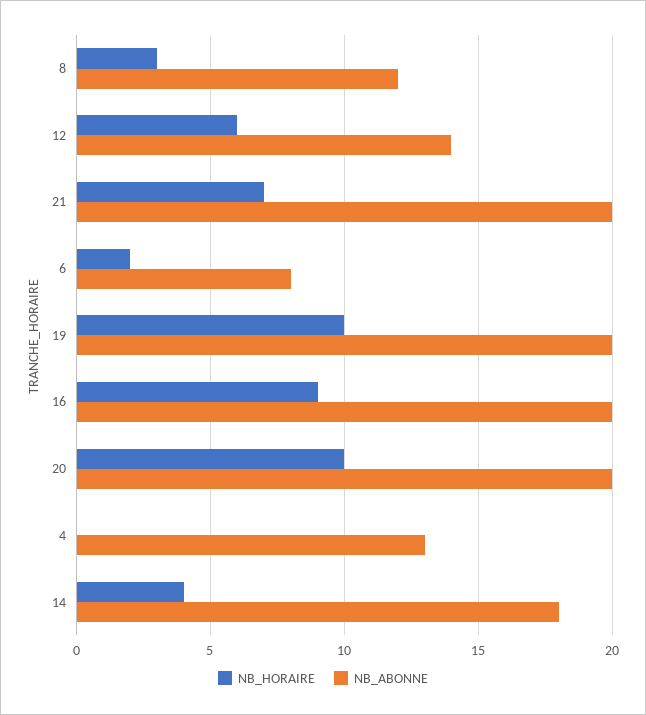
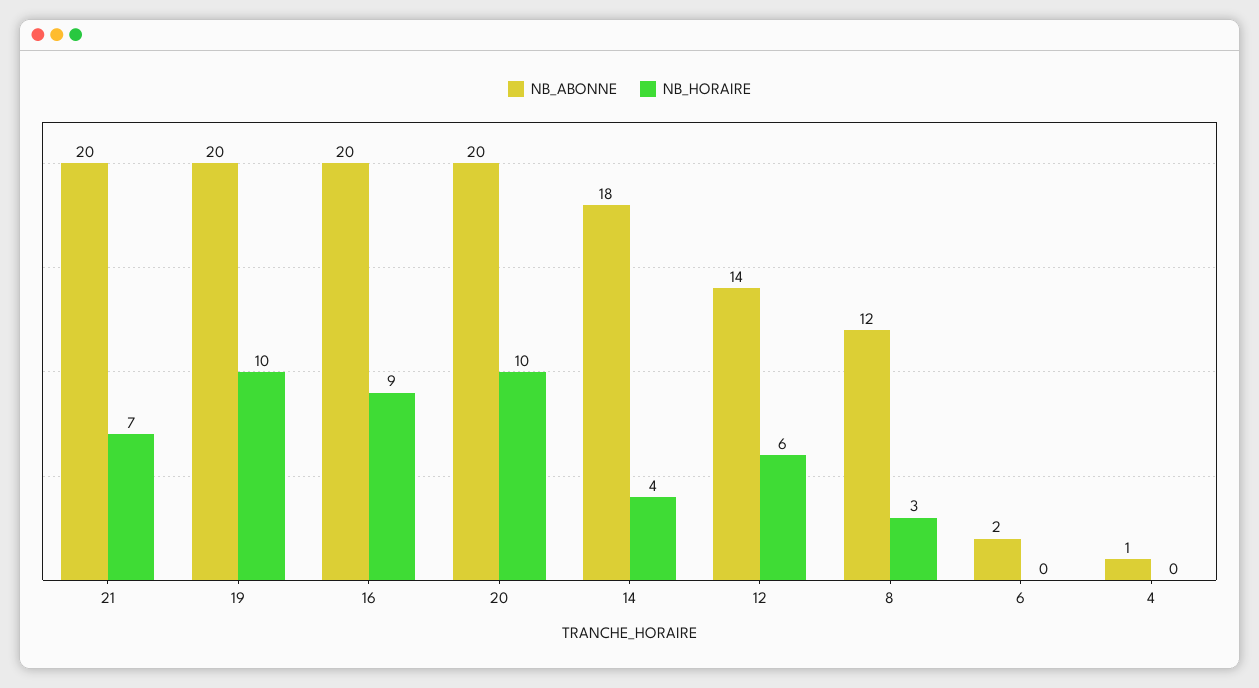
NB_HORAIRE, 6: 2 -> 0
NB_ABONNE, 6: 8 -> 2
NB_ABONNE, 4: 13 -> 1

